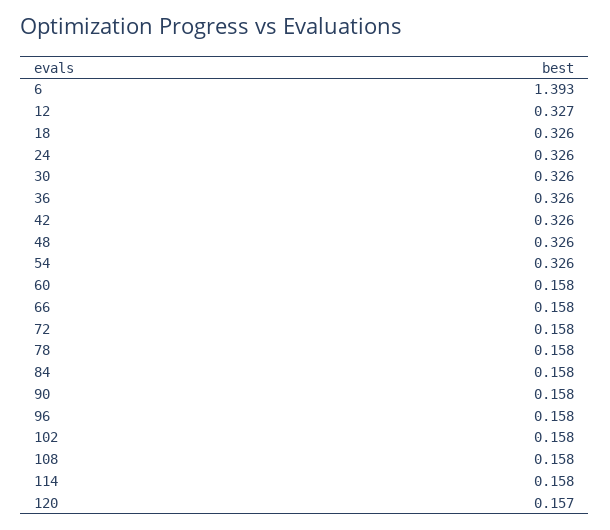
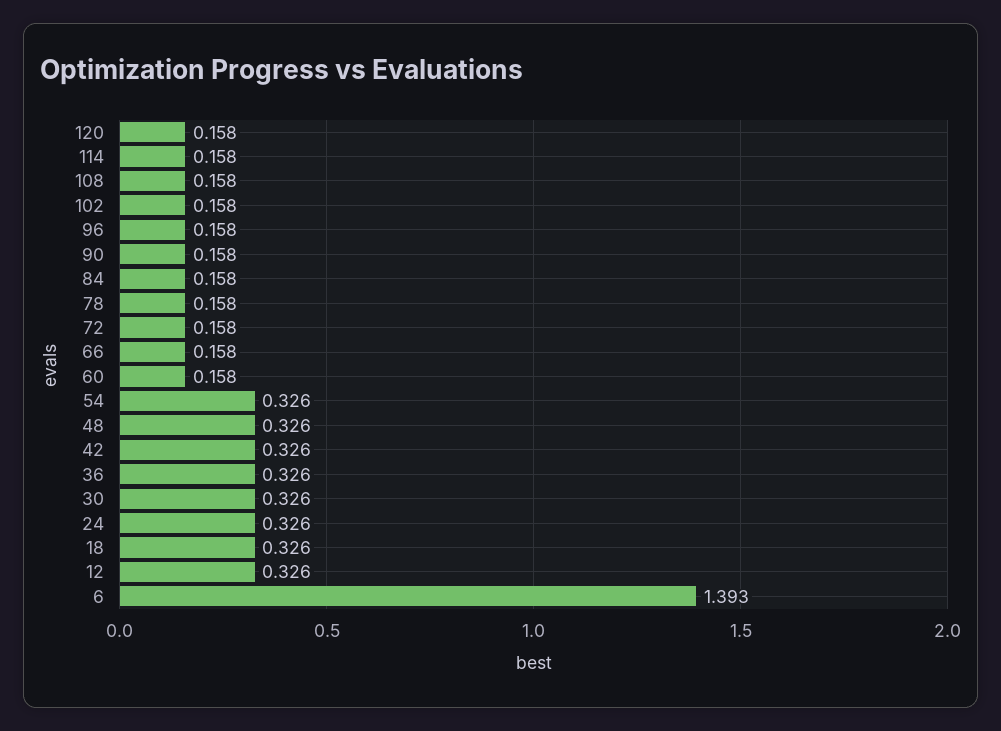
12: 0.327 -> 0.326
120: 0.157 -> 0.158

